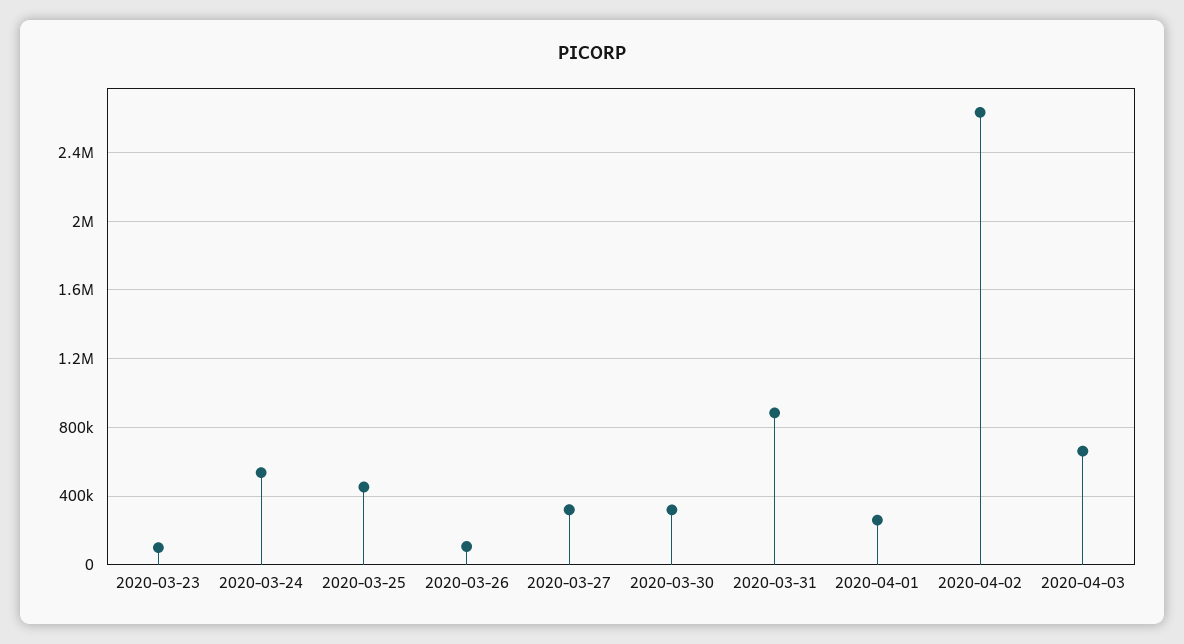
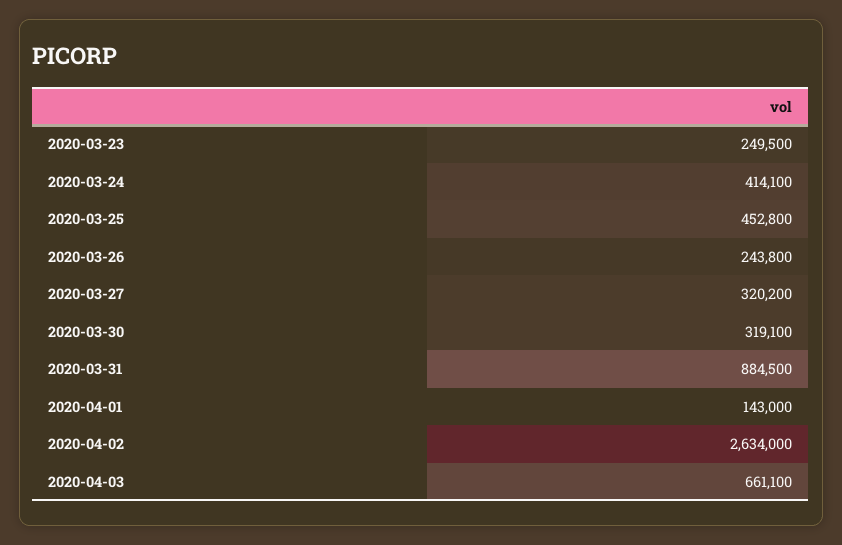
2020-03-23: 100000 -> 249500
2020-03-24: 550000 -> 414100
2020-03-26: 100000 -> 243800
2020-04-01: 250000 -> 143000

